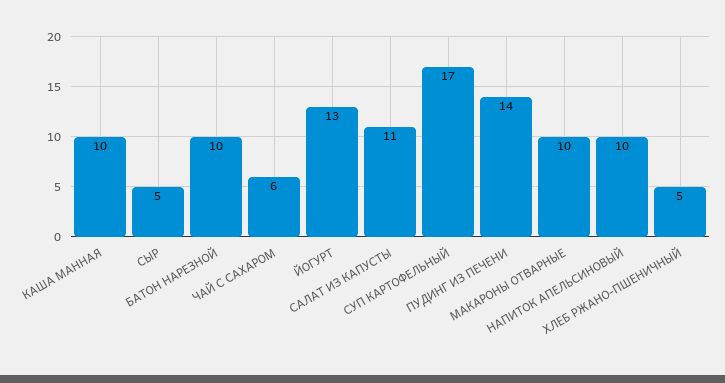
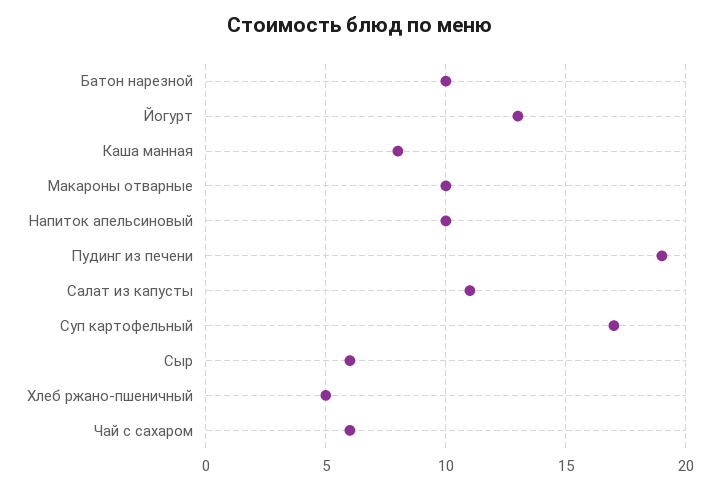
КАША МАННАЯ: 10 -> 8
СЫР: 5 -> 6
ПУДИНГ ИЗ ПЕЧЕНИ: 14 -> 19

